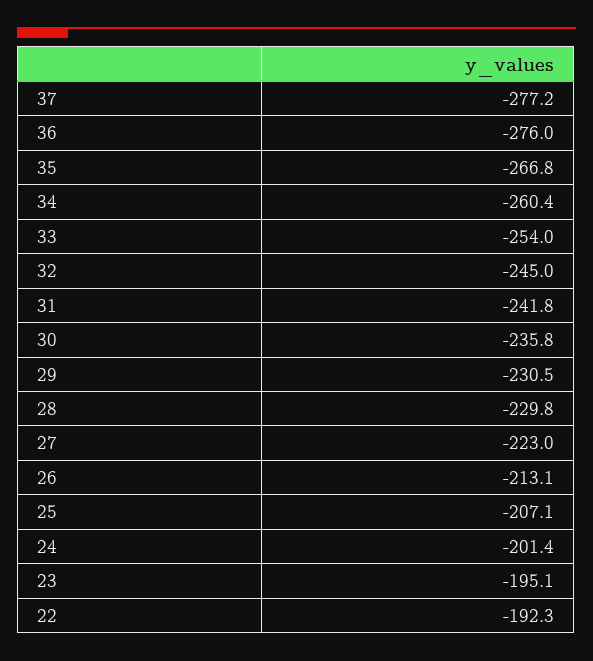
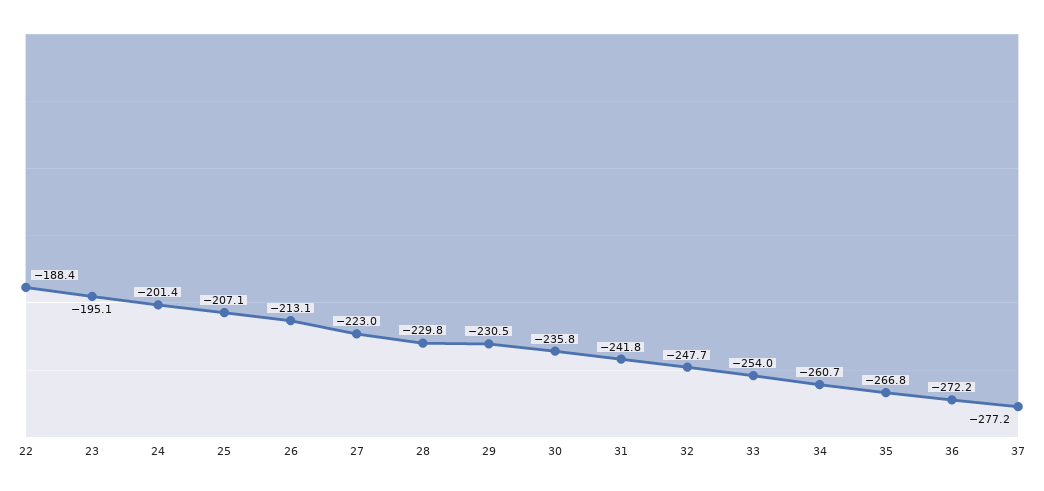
36: -276 -> -272.2
34: -260.4 -> -260.7
32: -245 -> -247.7
22: -192.3 -> -188.4

